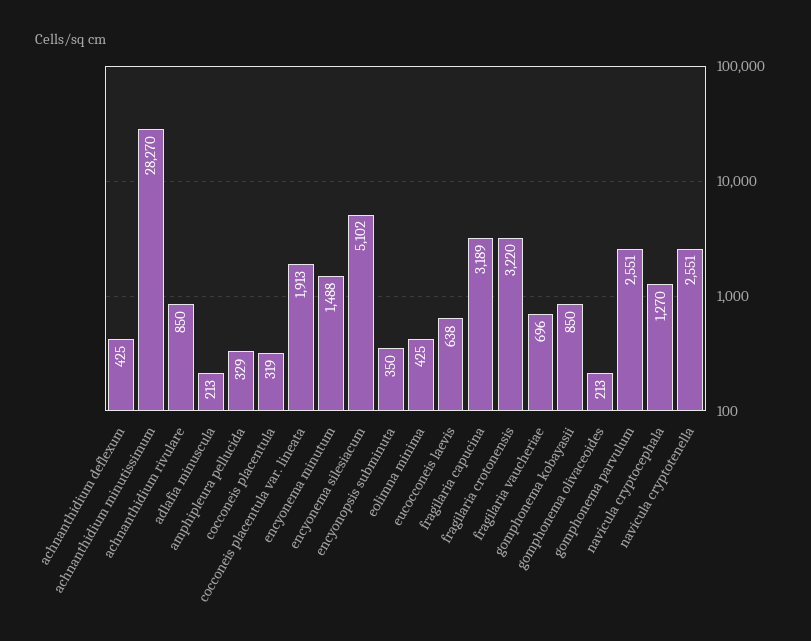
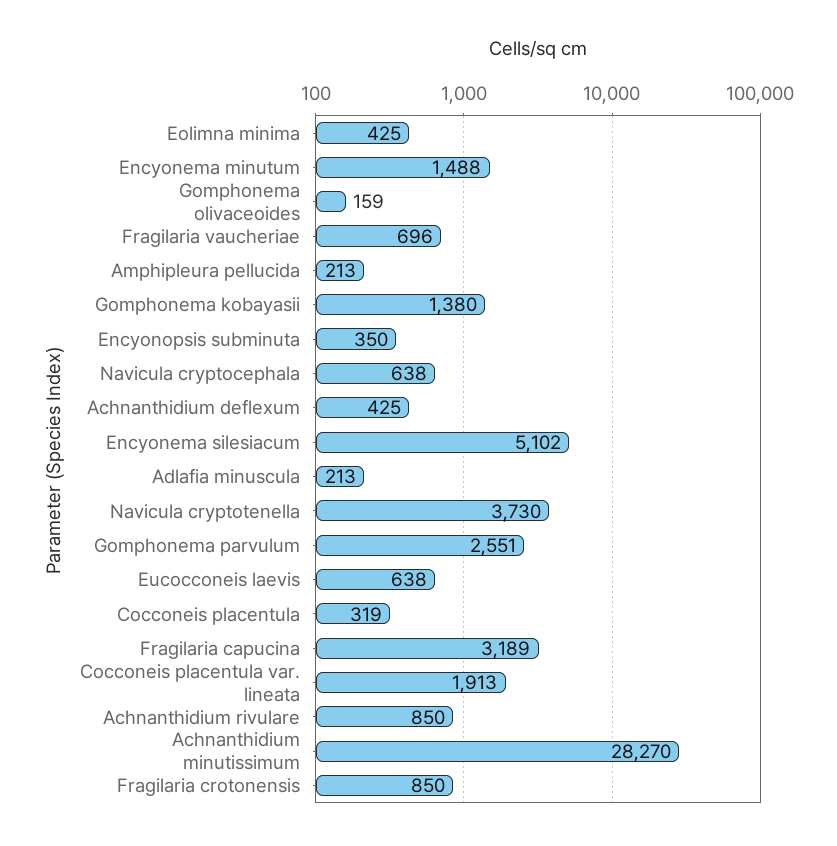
amphipleura pellucida: 329 -> 213
fragilaria crotonensis: 3220 -> 850
gomphonema kobayasii: 850 -> 1380
gomphonema olivaceoides: 213 -> 159
navicula cryptocephala: 1270 -> 638
navicula cryptotenella: 2551 -> 3730

